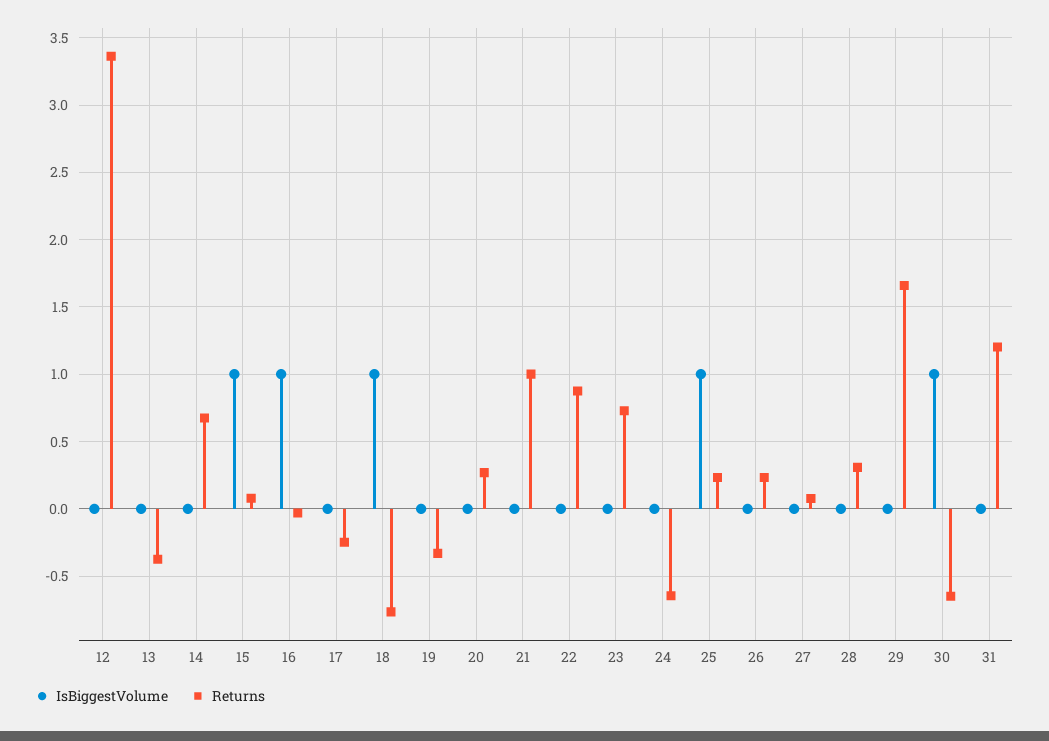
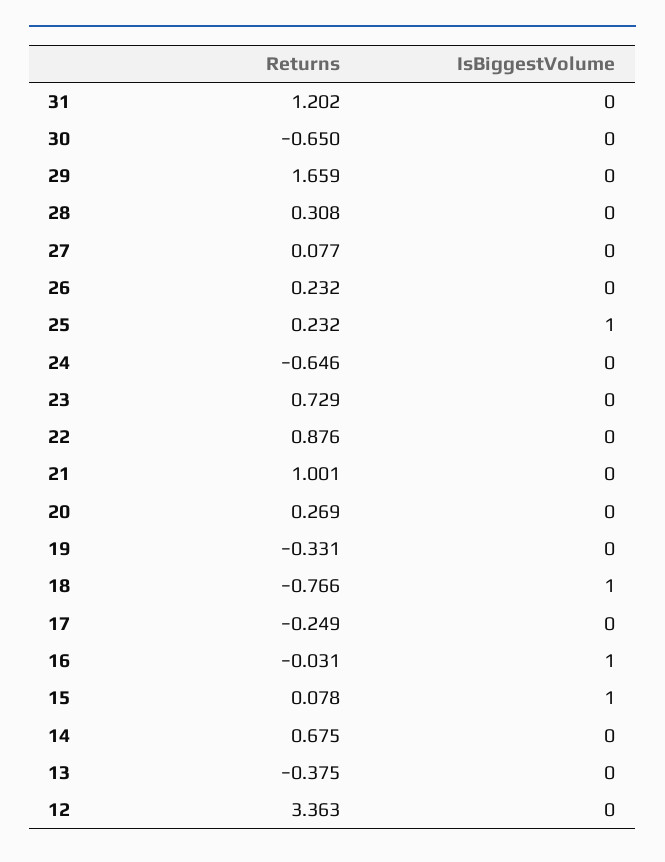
IsBiggestVolume, 30: 1 -> 0

